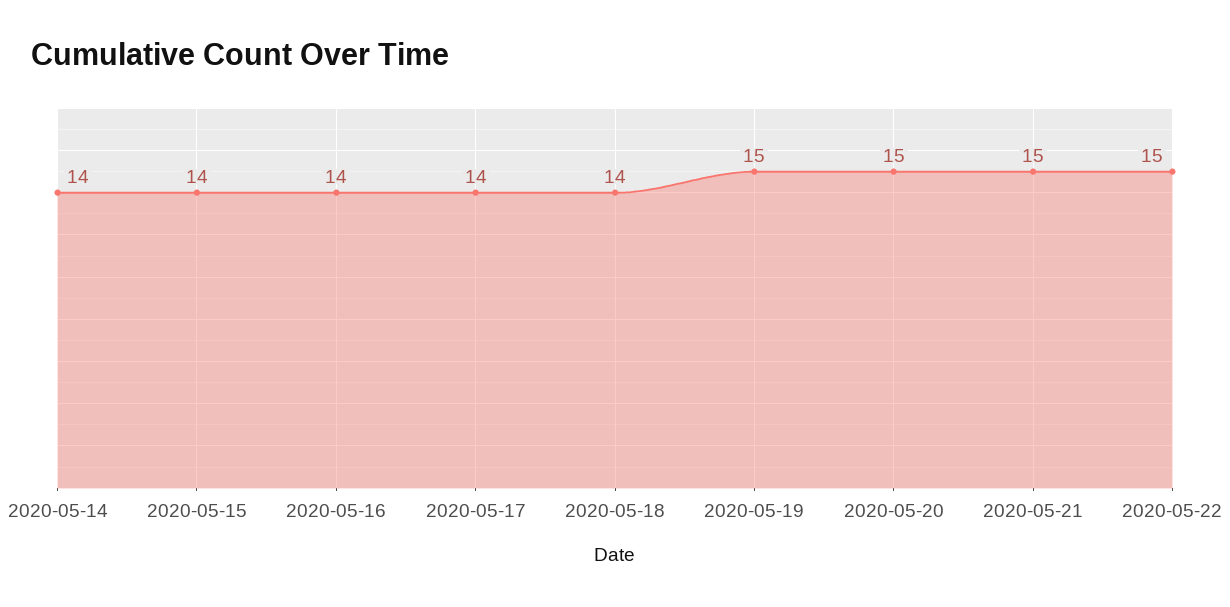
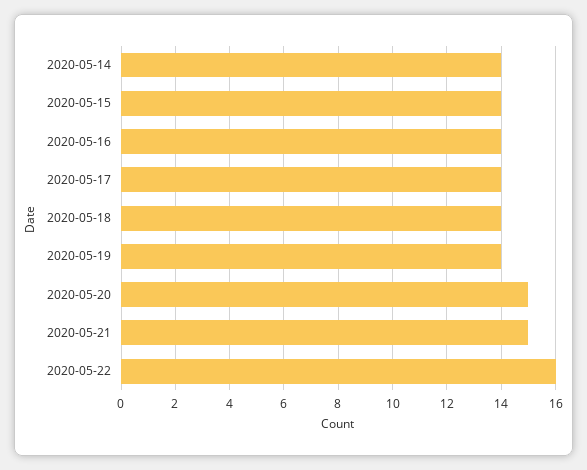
2020-05-19: 15 -> 14
2020-05-22: 15 -> 16

